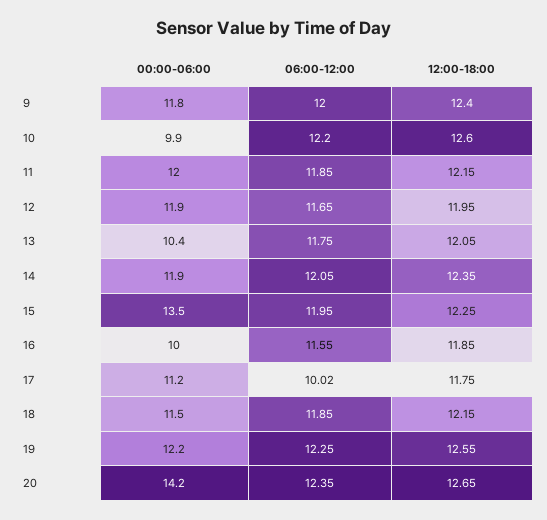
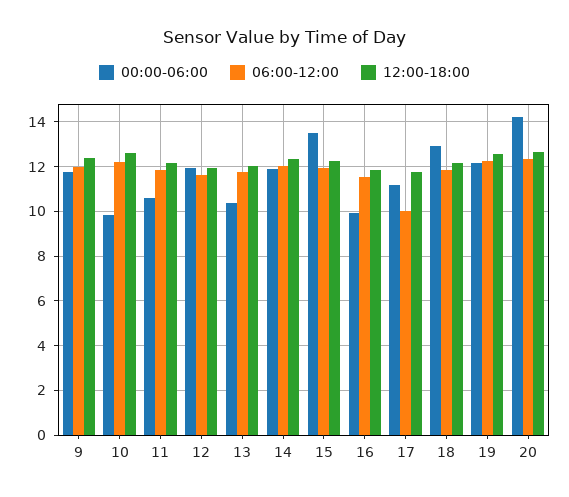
00:00-06:00, 11: 12 -> 10.5
00:00-06:00, 18: 11.5 -> 13

